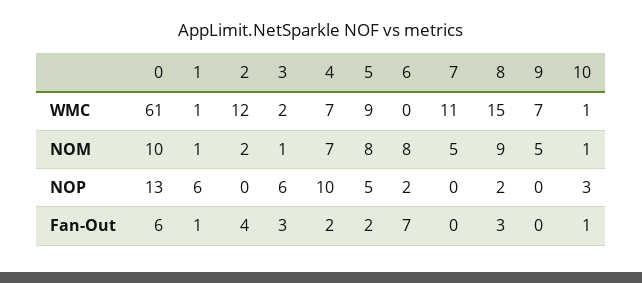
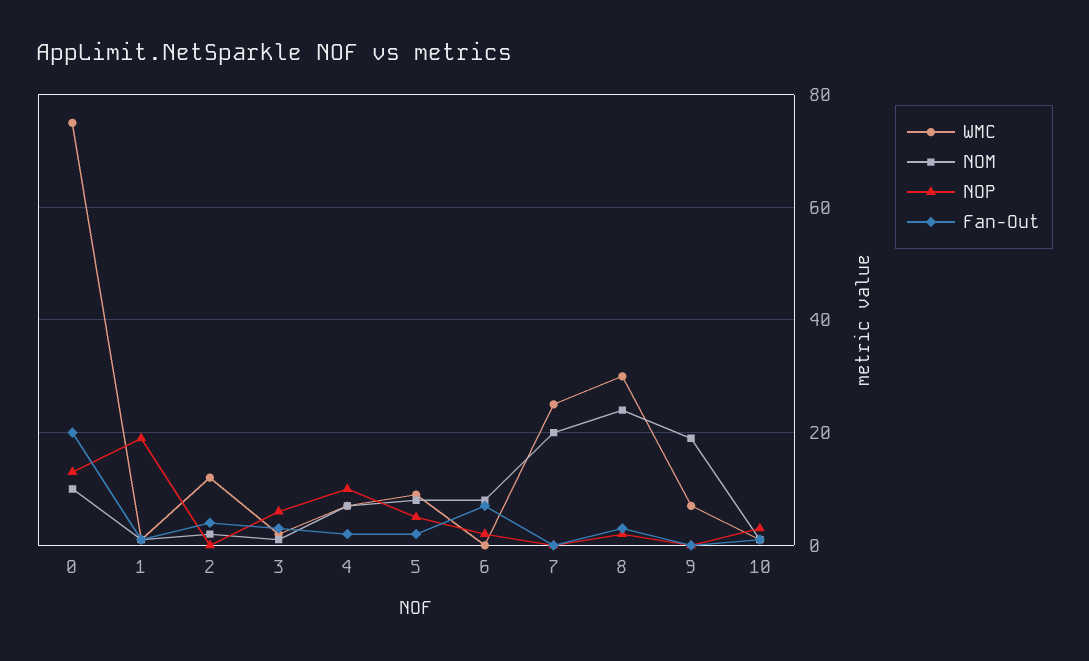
WMC, 0: 61 -> 75
WMC, 7: 11 -> 25
WMC, 8: 15 -> 30
NOM, 7: 5 -> 20
NOM, 8: 9 -> 25
NOM, 9: 5 -> 20
NOP, 1: 6 -> 20
Fan-Out, 0: 6 -> 20

